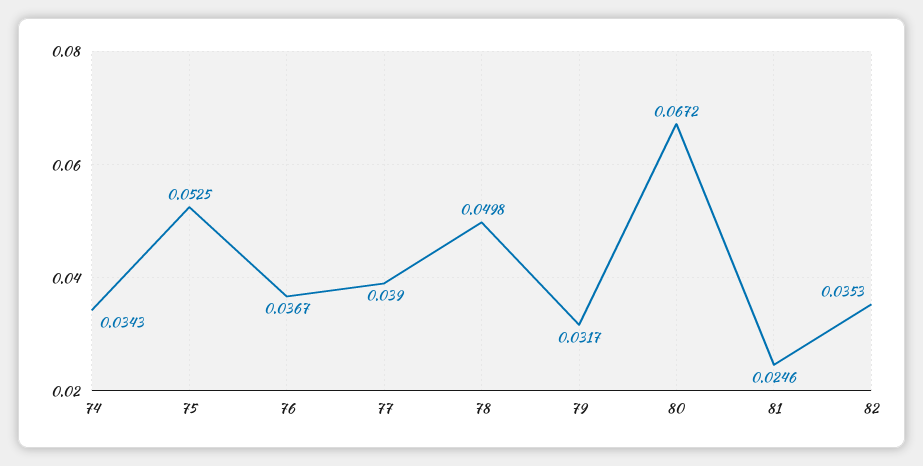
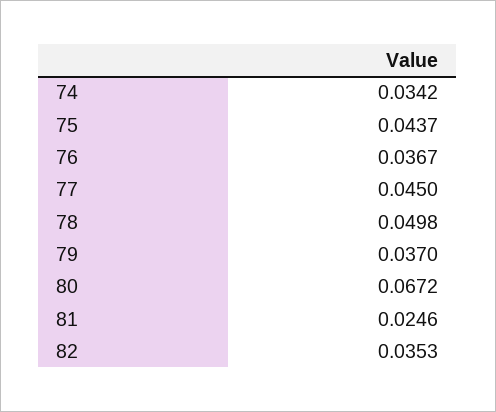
74: 0.0343 -> 0.0342
75: 0.0525 -> 0.0437
77: 0.039 -> 0.045
79: 0.0317 -> 0.037

